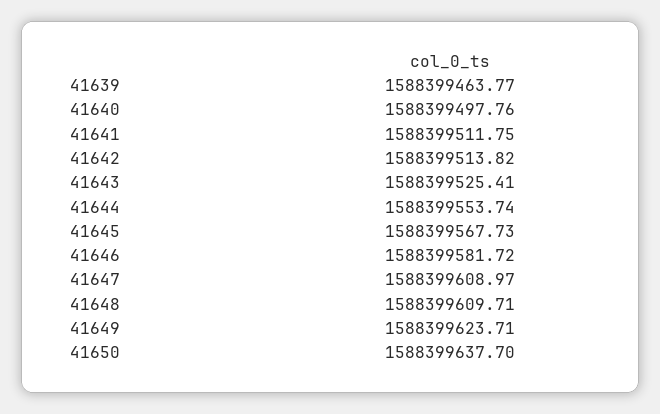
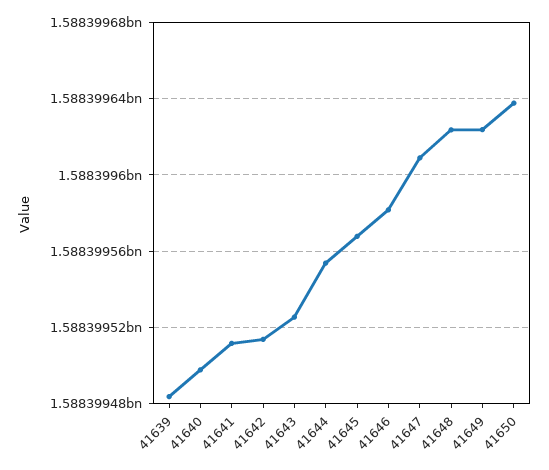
41639: 1588399463.77 -> 1588399485
41648: 1588399609.71 -> 1588399625

